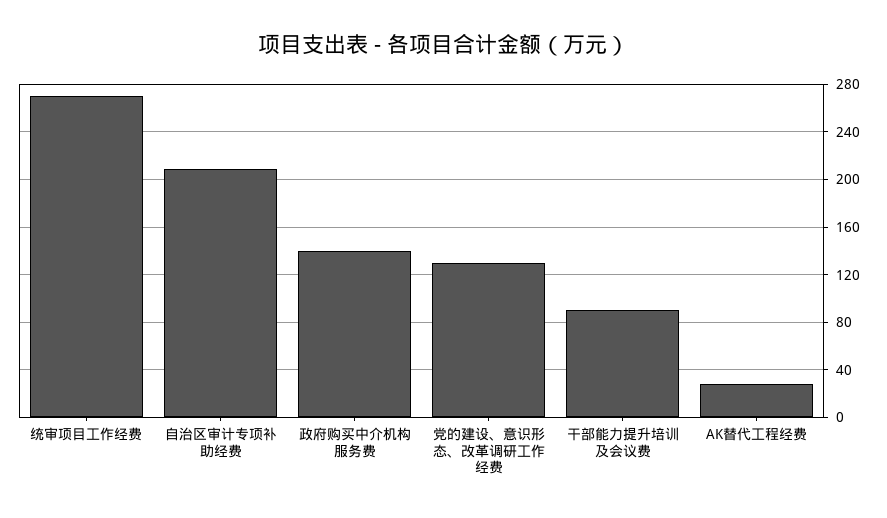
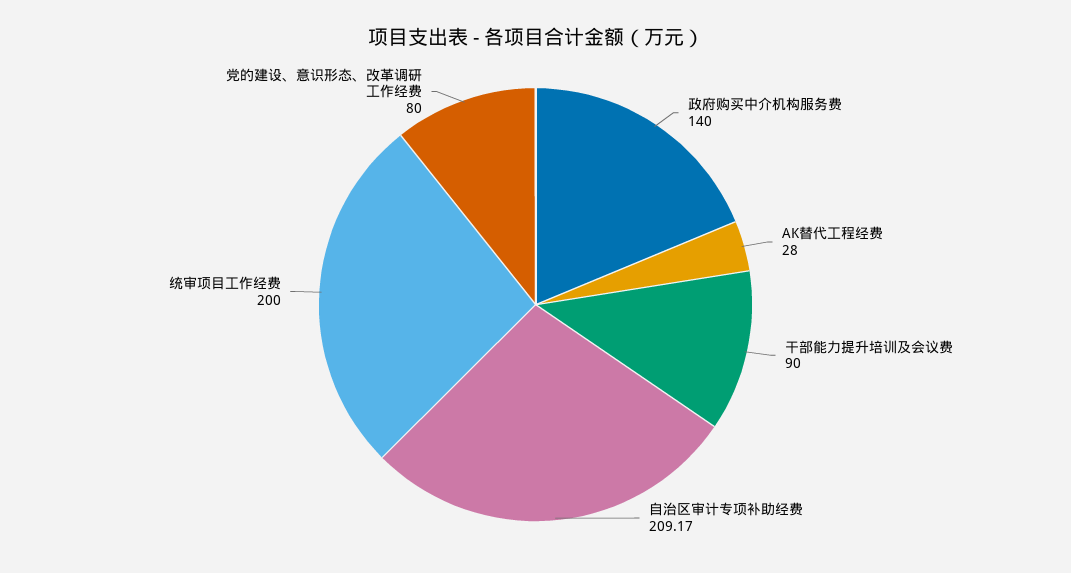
统审项目工作经费: 270 -> 200
党的建设、意识形态、改革调研工作经费: 130 -> 80

